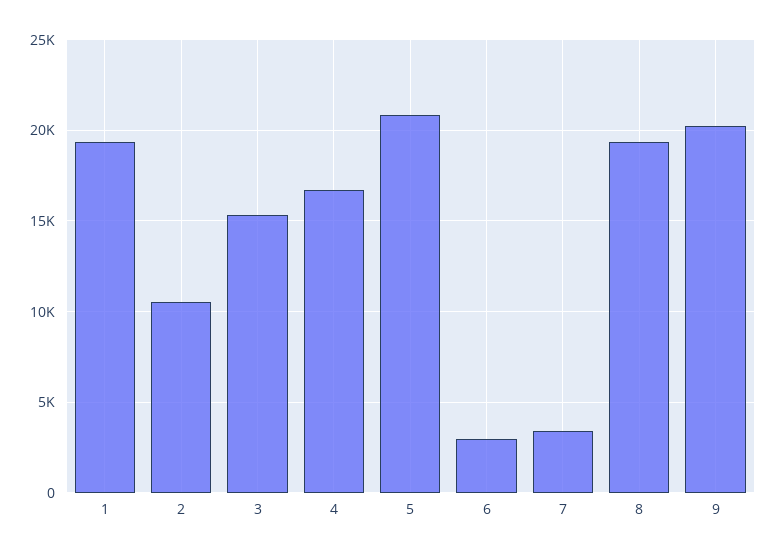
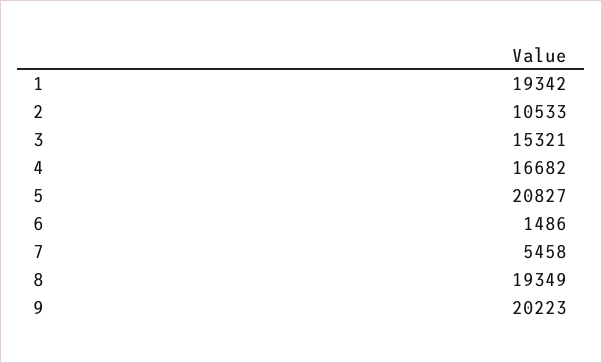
6: 3000 -> 1486
7: 3500 -> 5458

